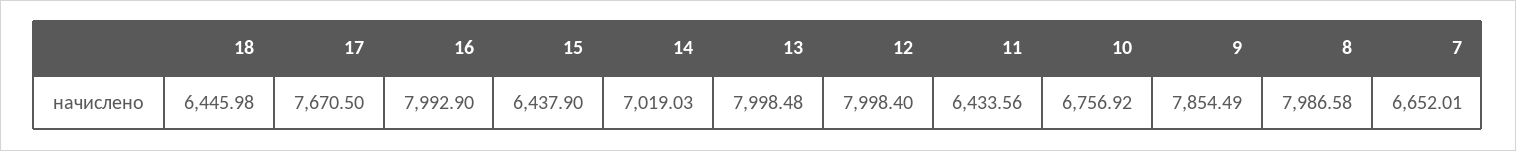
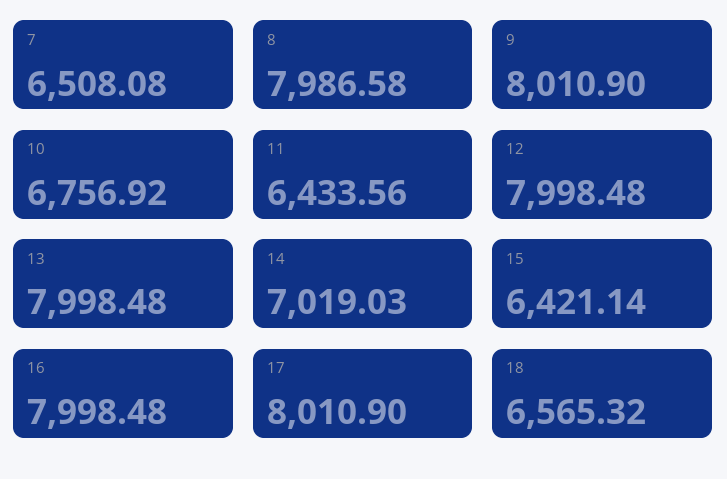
18: 6445.98 -> 6565.32
17: 7670.5 -> 8010.9
16: 7992.9 -> 7998.48
15: 6437.9 -> 6421.14
12: 7998.4 -> 7998.48
9: 7854.49 -> 8010.9
7: 6652.01 -> 6508.08

